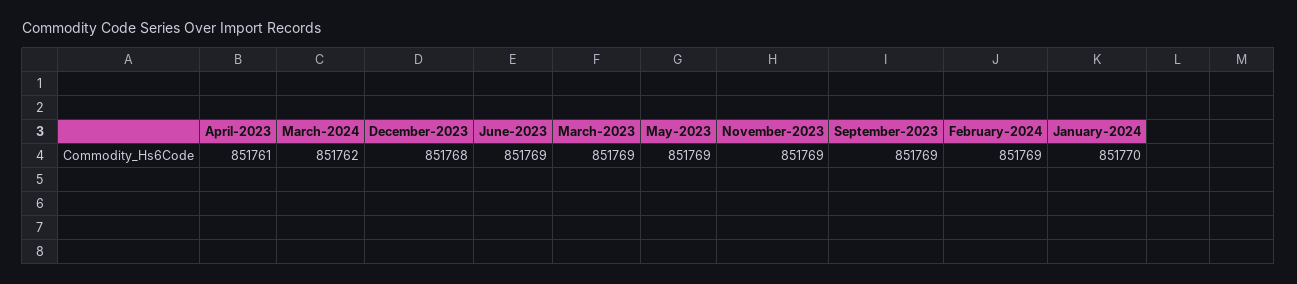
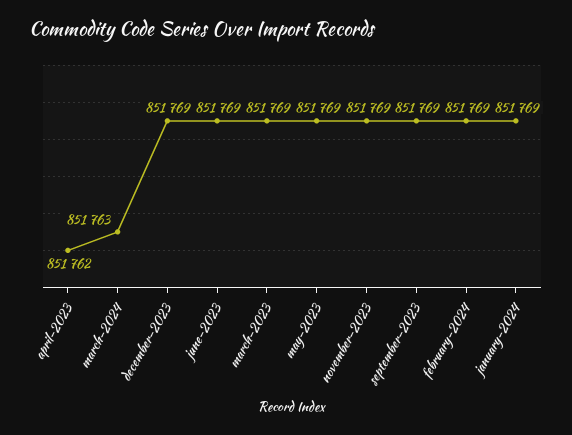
April-2023: 851761 -> 851762
March-2024: 851762 -> 851763
December-2023: 851768 -> 851769
January-2024: 851770 -> 851769

